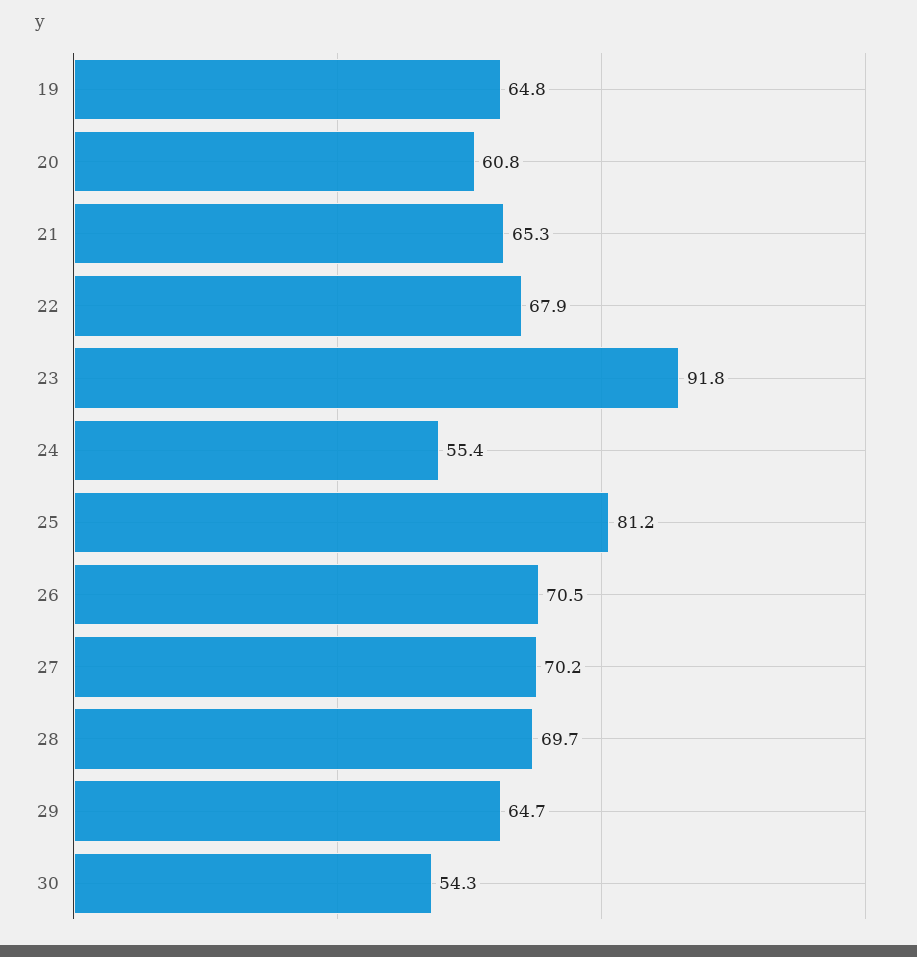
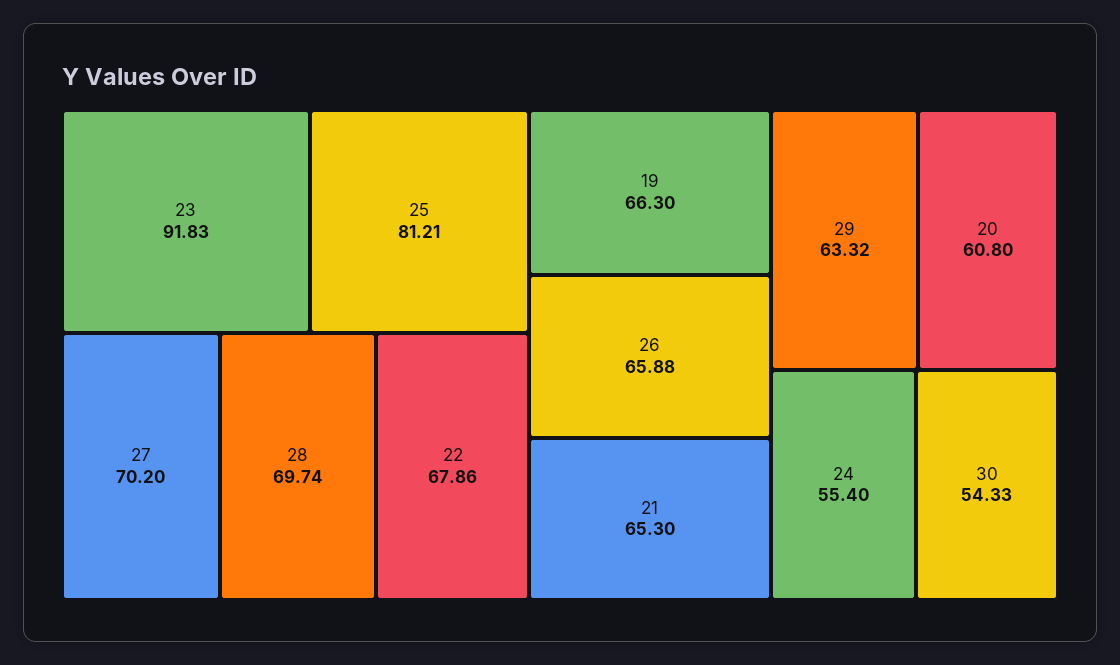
19: 64.8 -> 66.3
26: 70.5 -> 65.88
29: 64.7 -> 63.32

